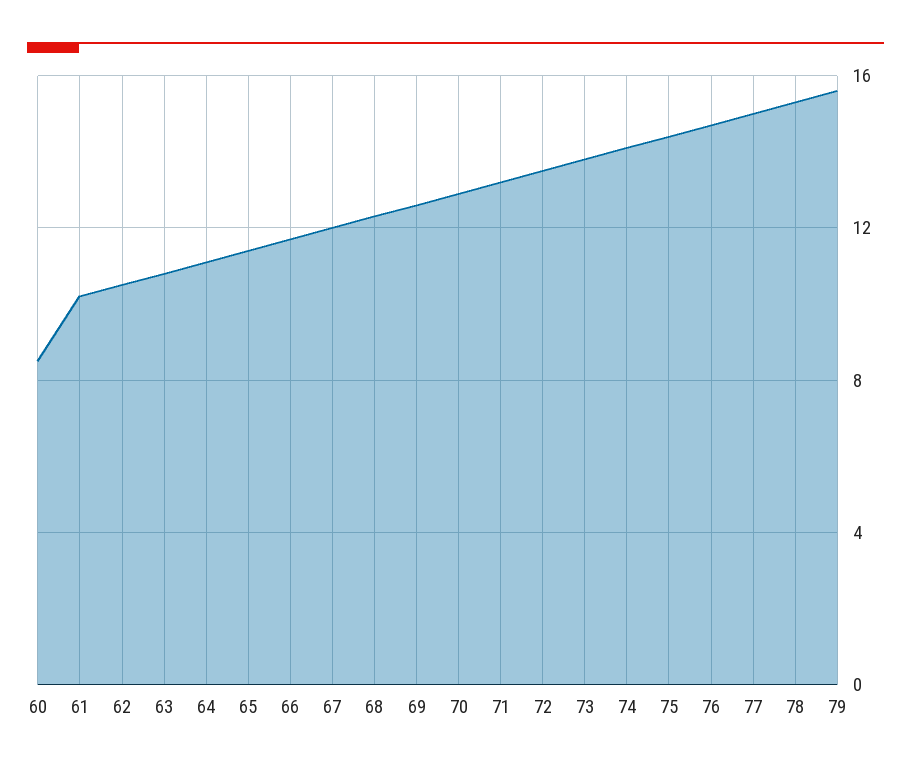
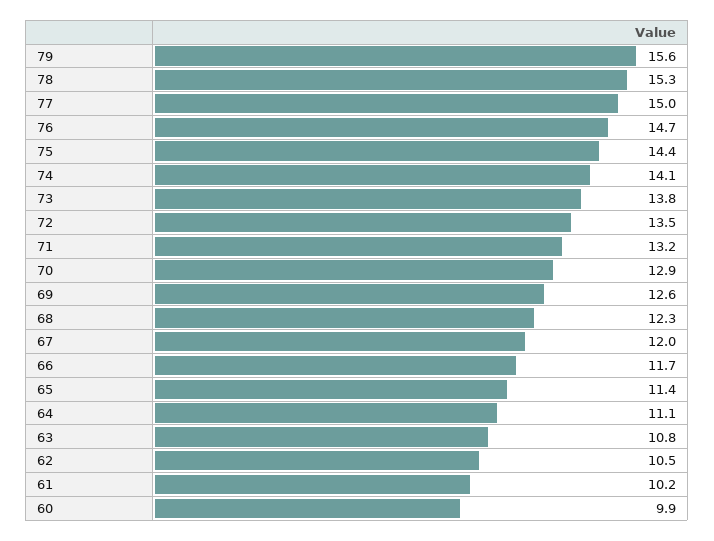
60: 8.5 -> 9.9

